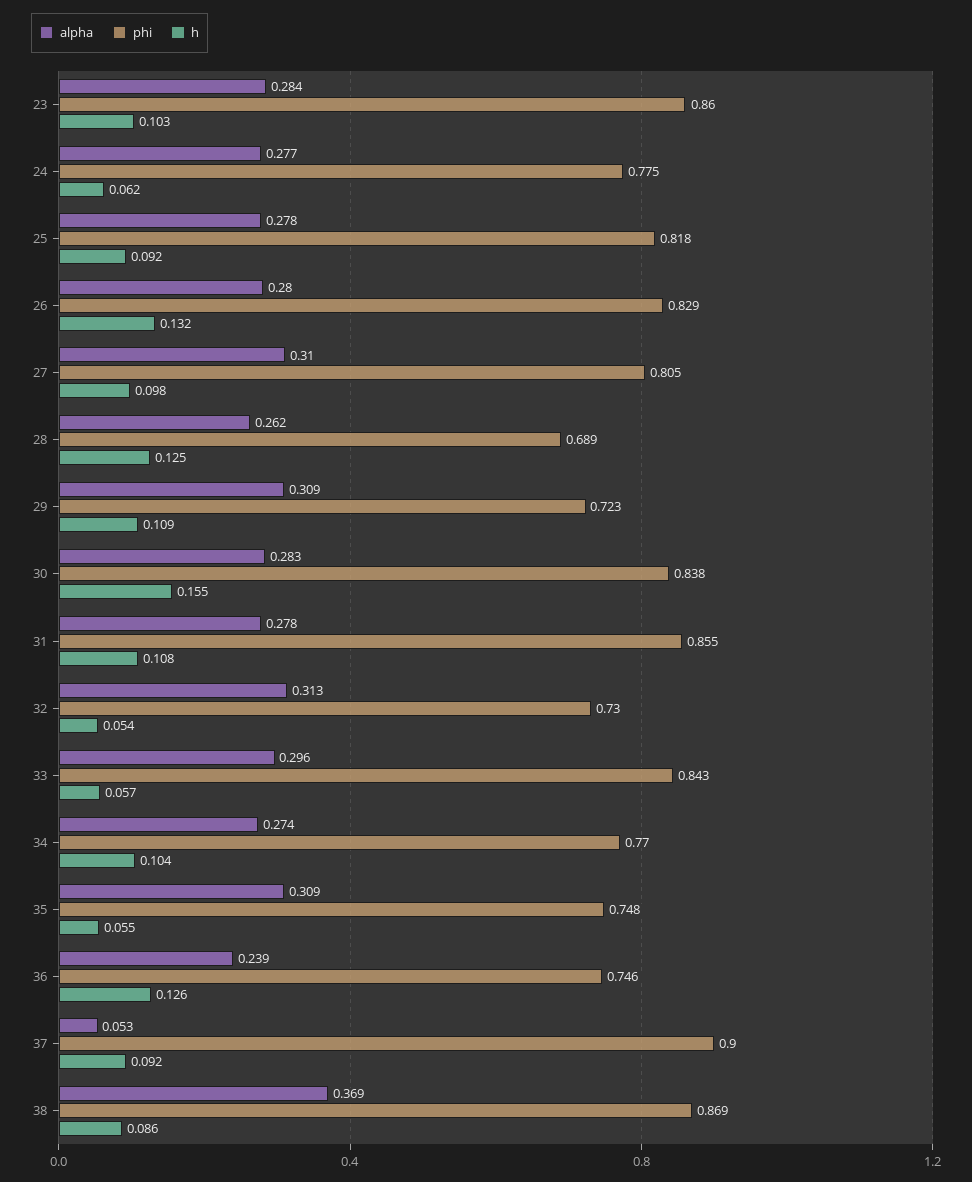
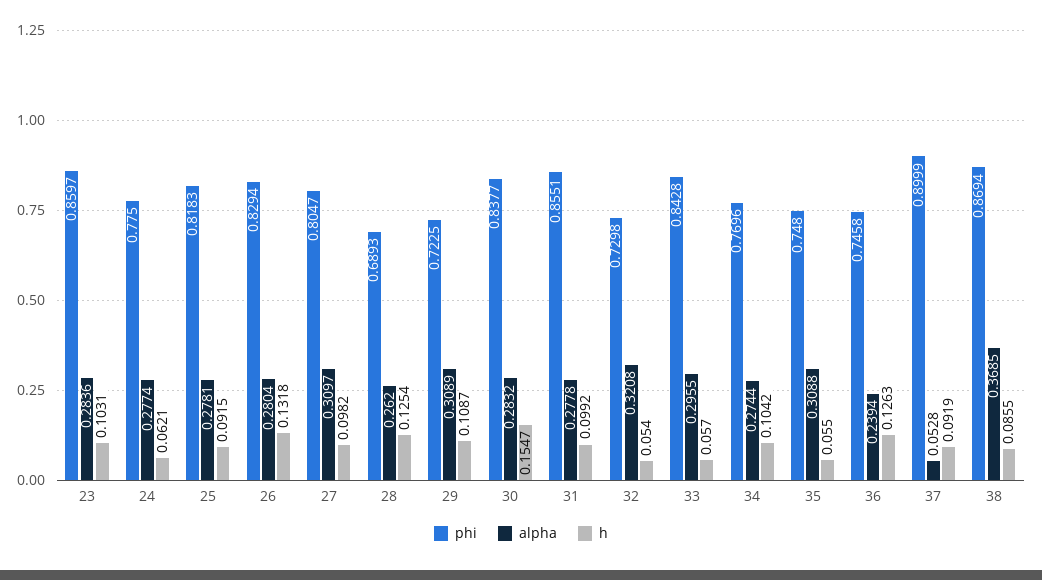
h, 31: 0.108 -> 0.0992
alpha, 32: 0.313 -> 0.3208

